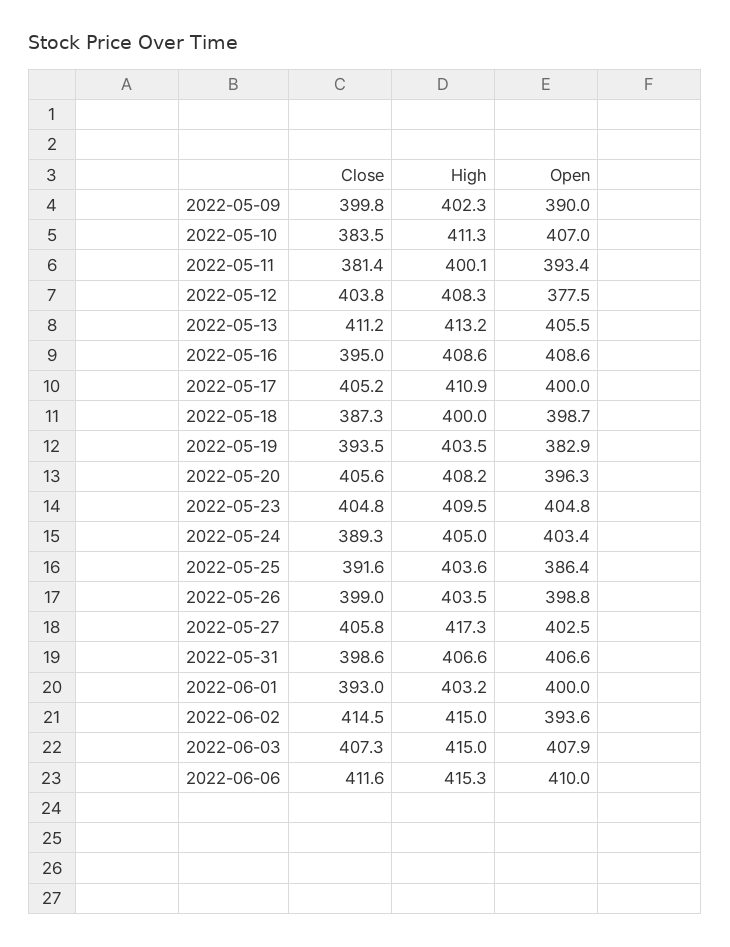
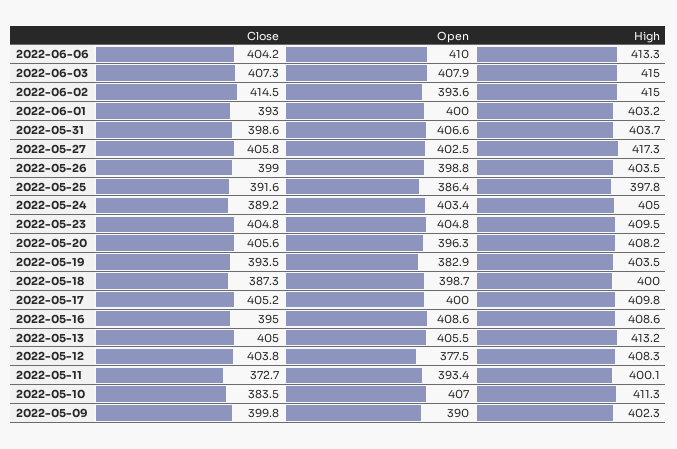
Close, 2022-05-11: 381.4 -> 372.7
Close, 2022-05-13: 411.2 -> 405
High, 2022-05-17: 410.9 -> 409.8
Close, 2022-05-24: 389.3 -> 389.2
High, 2022-05-25: 403.6 -> 397.8
High, 2022-05-31: 406.6 -> 403.7
Close, 2022-06-06: 411.6 -> 404.2
High, 2022-06-06: 415.3 -> 413.3

